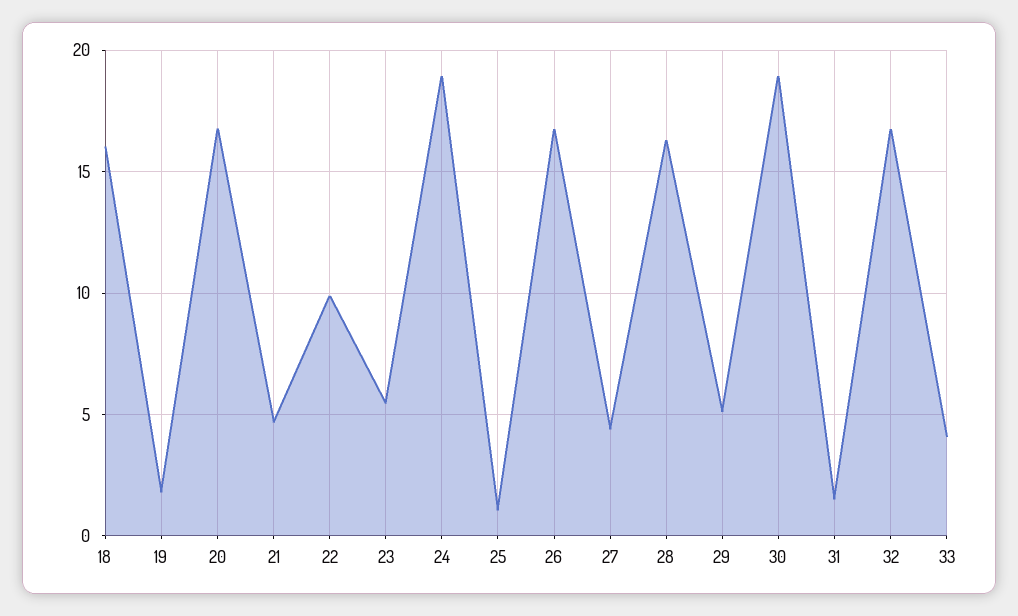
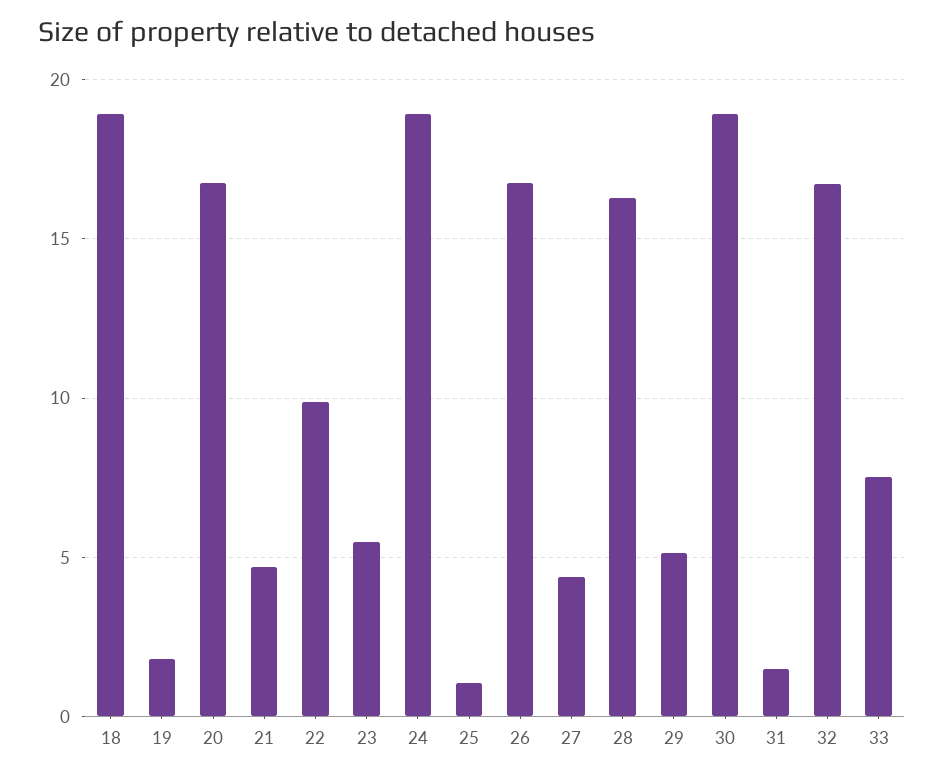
18: 16 -> 19
33: 4 -> 7.5

